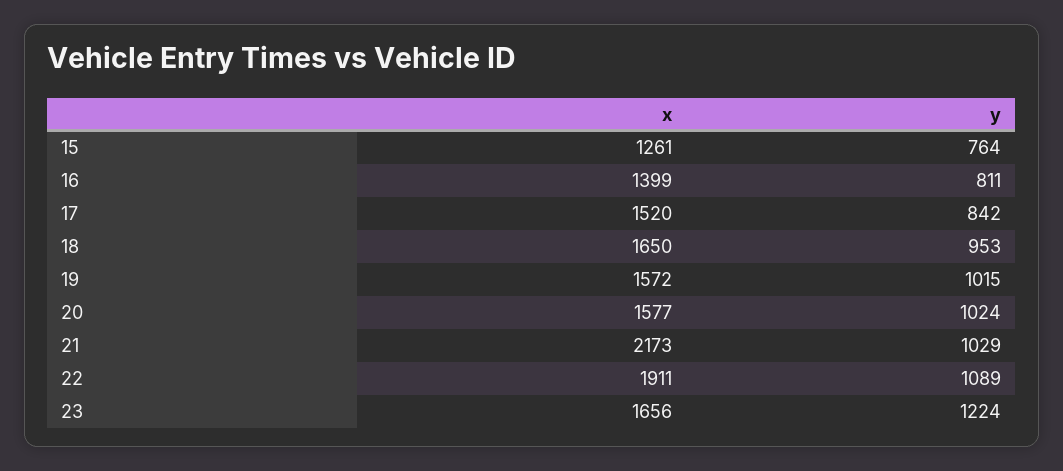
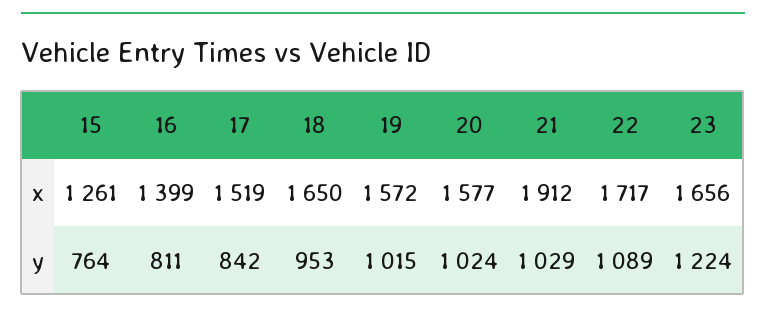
x, 17: 1520 -> 1519
x, 21: 2173 -> 1912
x, 22: 1911 -> 1717

